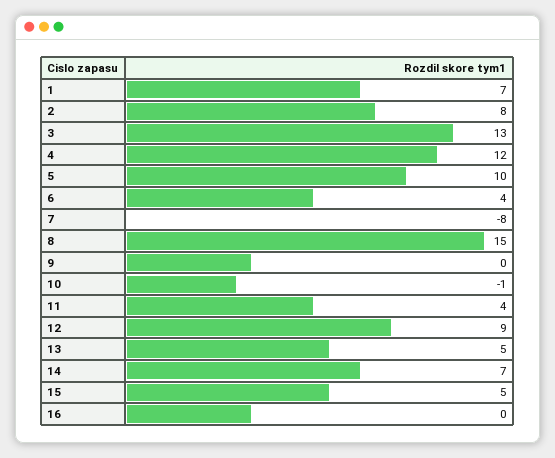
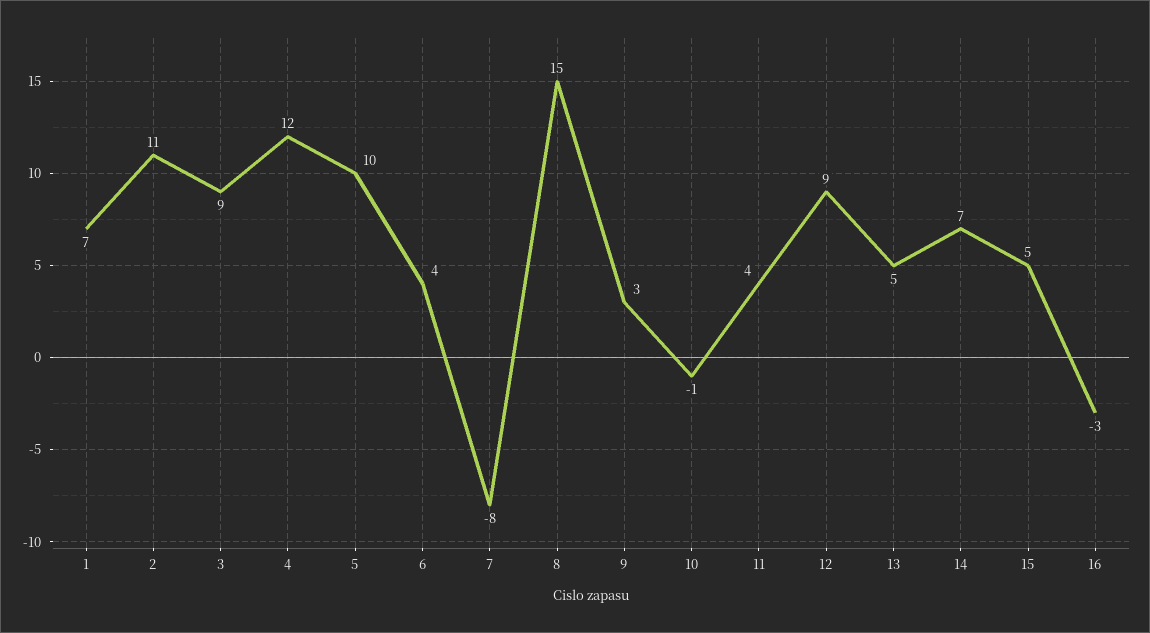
2: 8 -> 11
3: 13 -> 9
9: 0 -> 3
16: 0 -> -3

